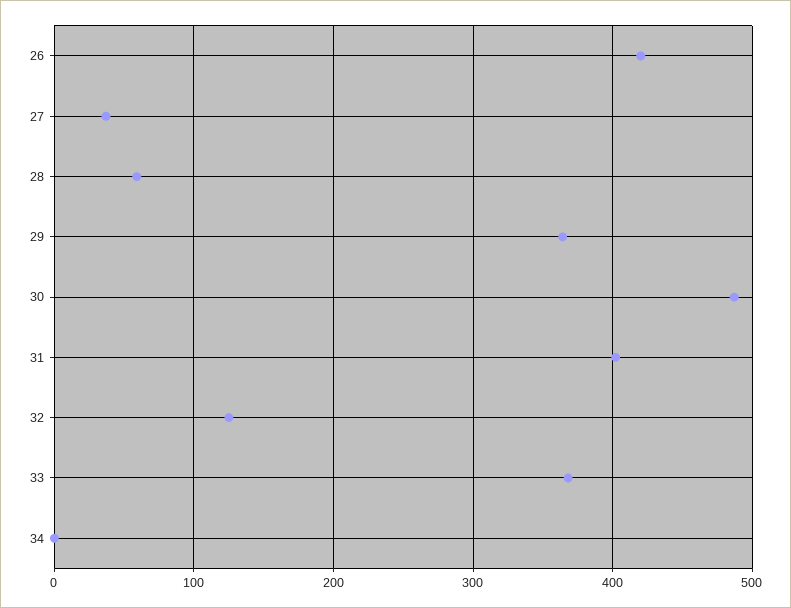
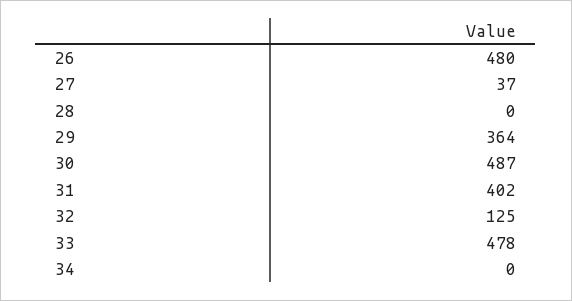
26: 420 -> 480
28: 60 -> 0
33: 370 -> 478

